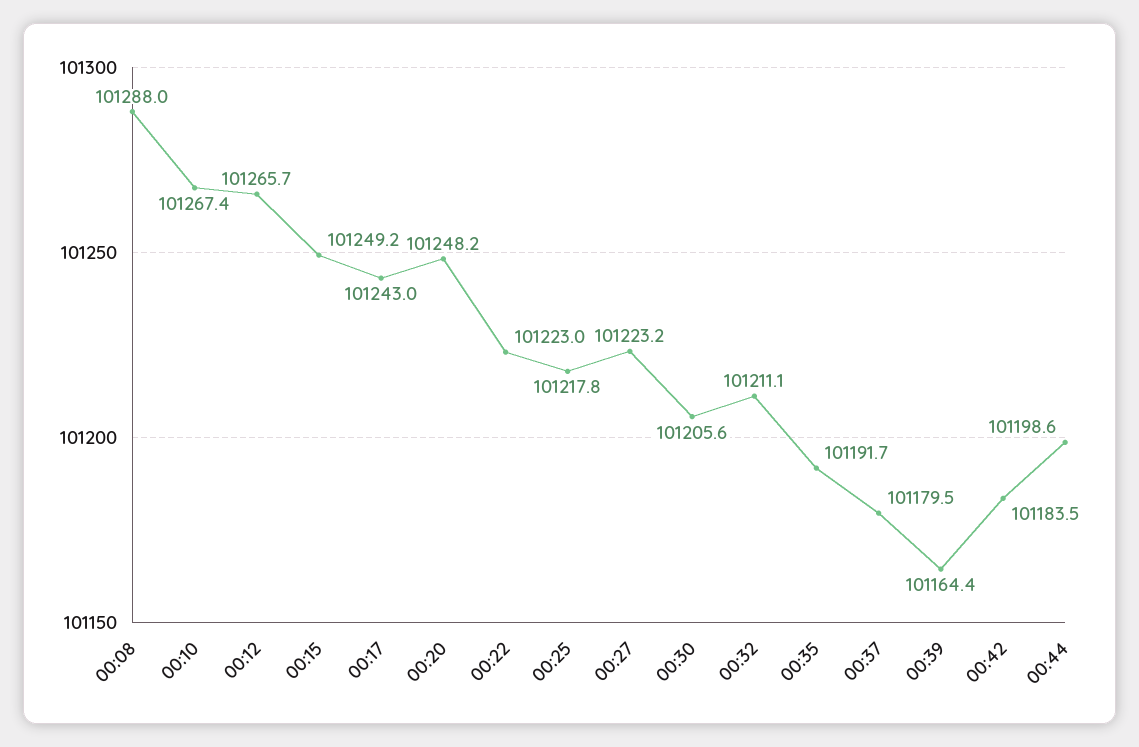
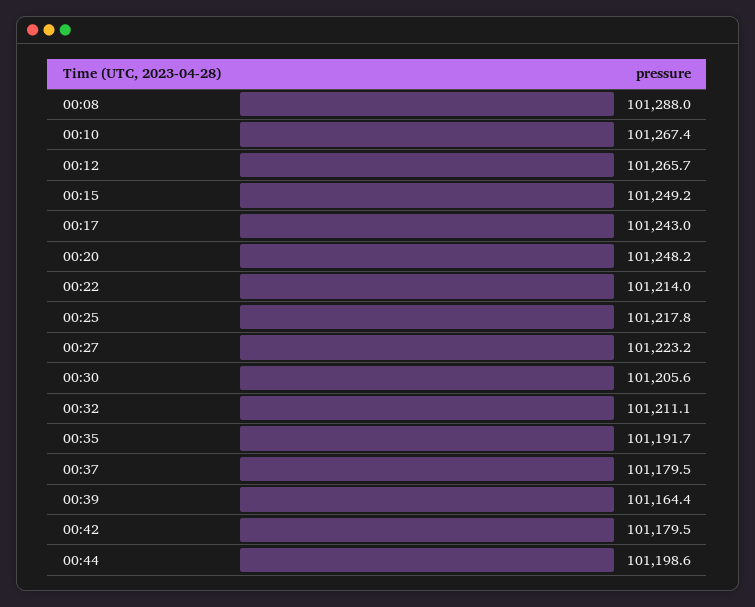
00:22: 101223 -> 101214
00:42: 101183.5 -> 101179.5

